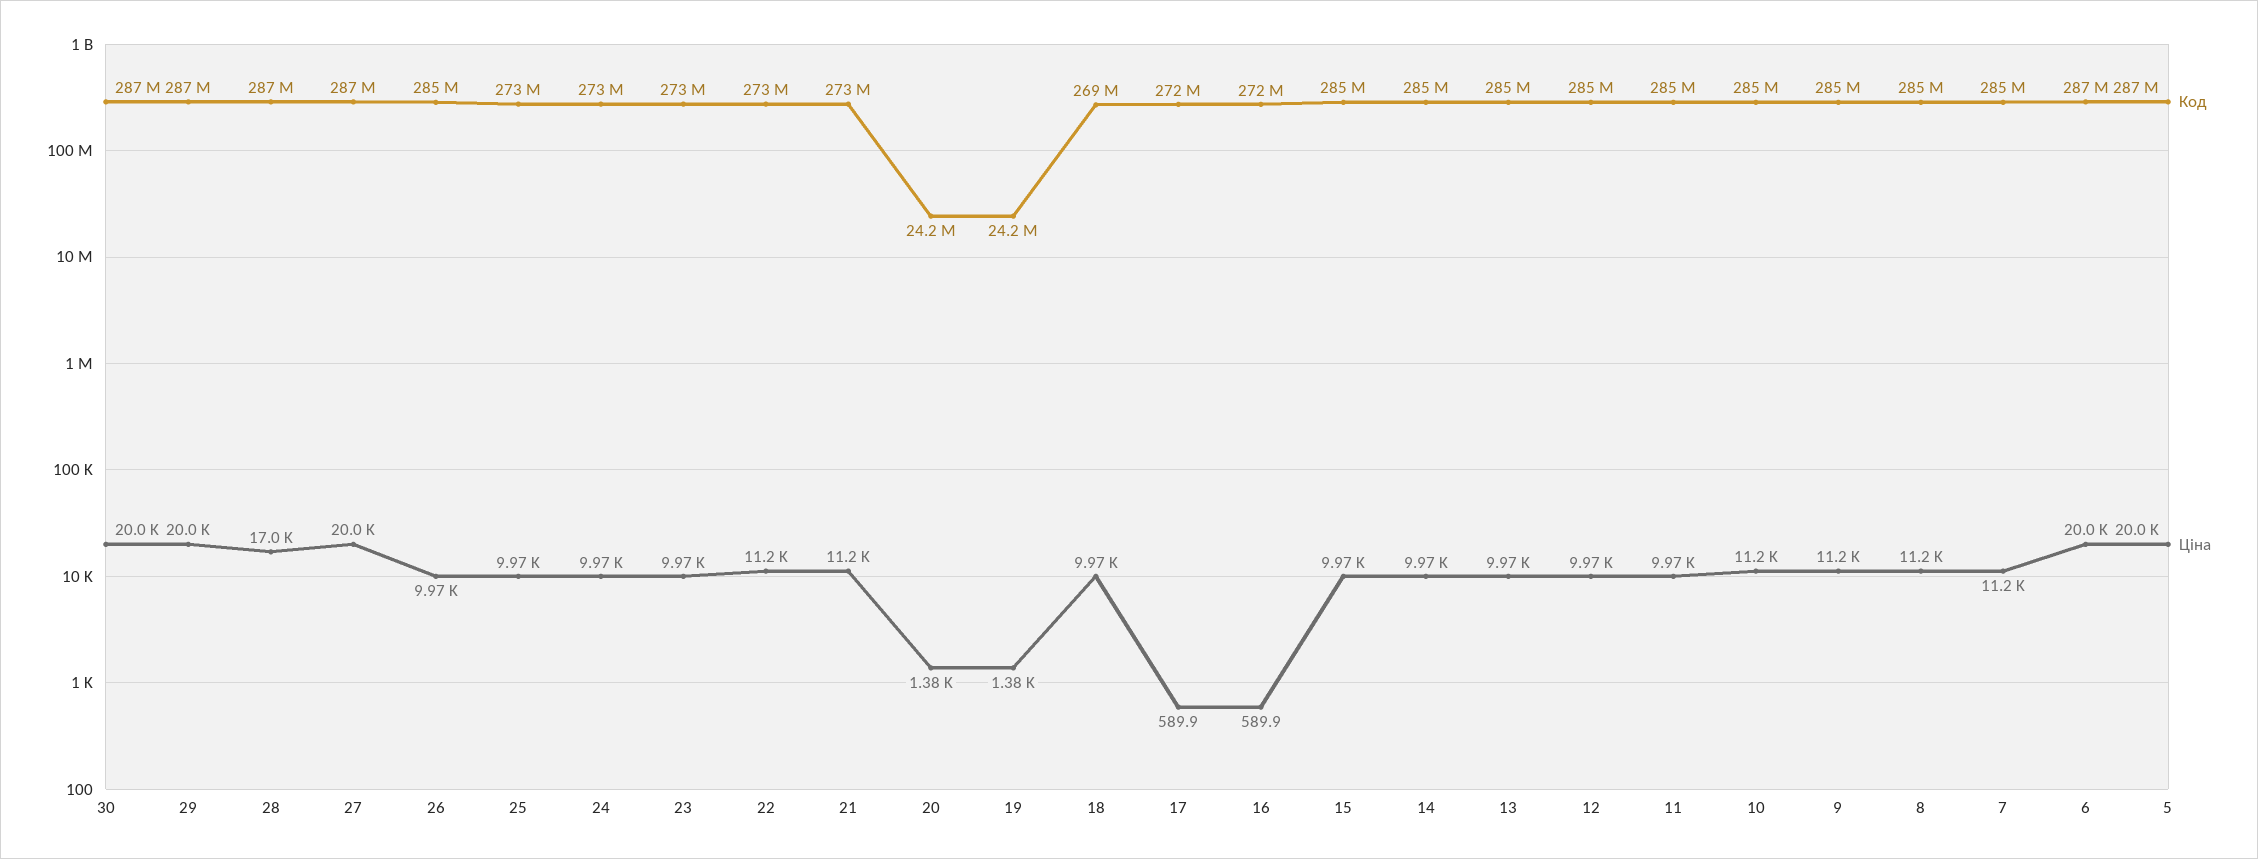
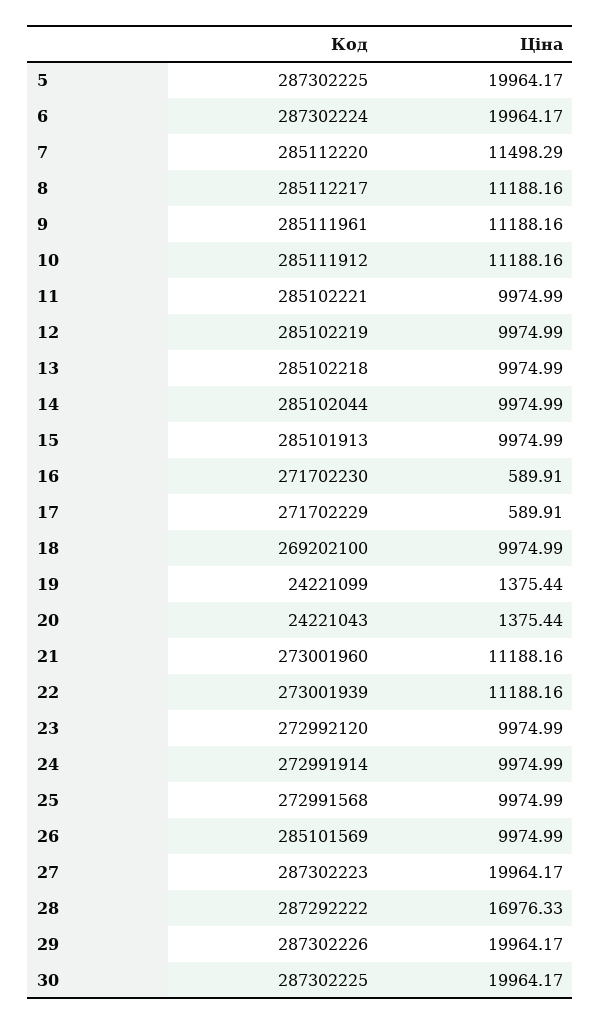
Ціна, 7: 11200 -> 11498.29

